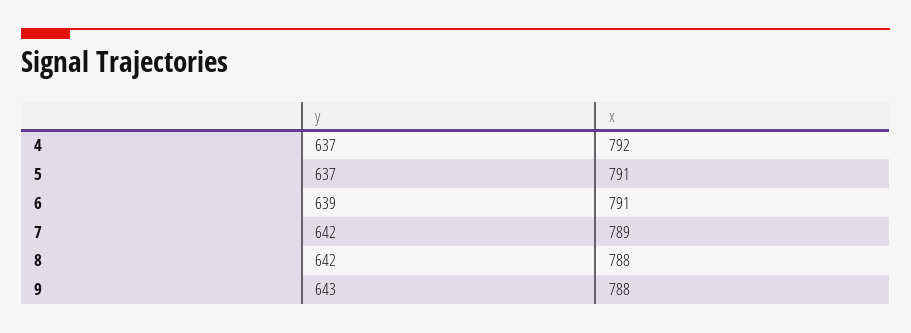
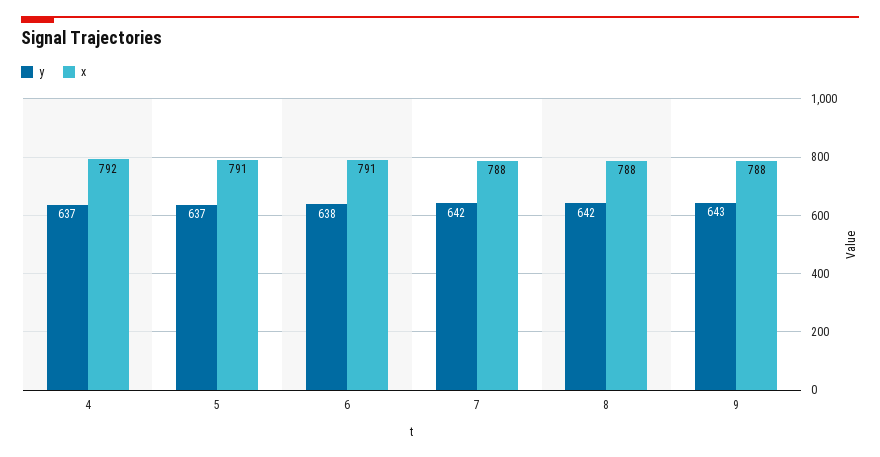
y, 6: 639 -> 638
x, 7: 789 -> 788

